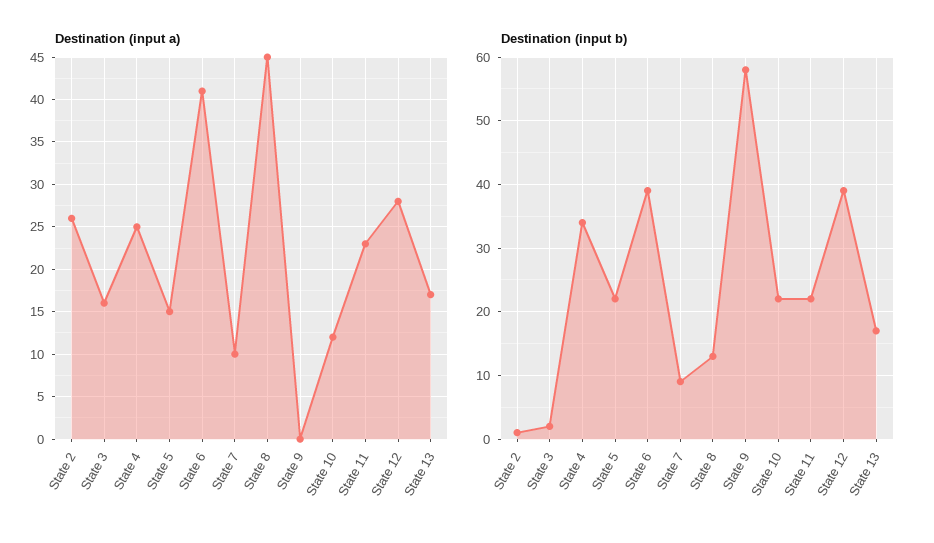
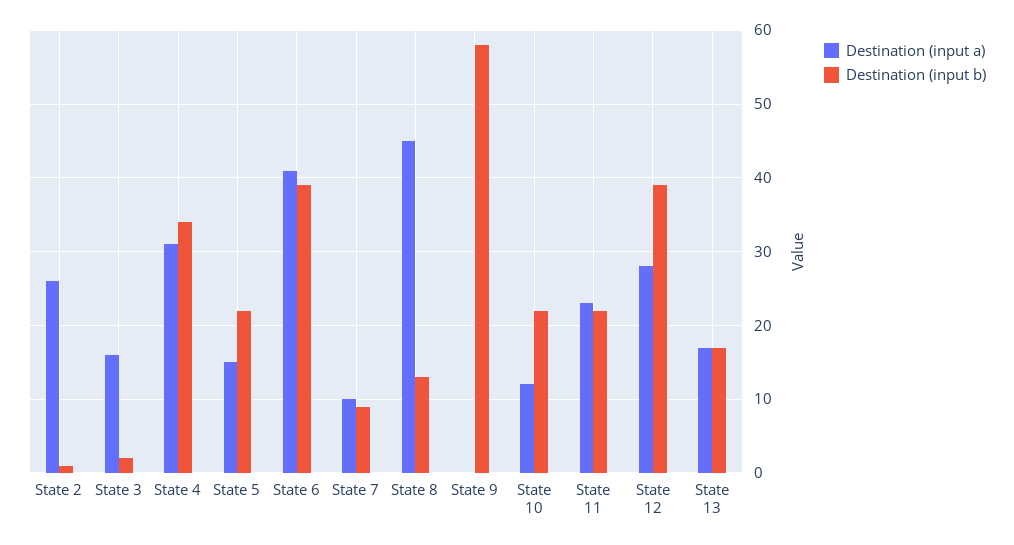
Destination (input a), State 4: 25 -> 31

